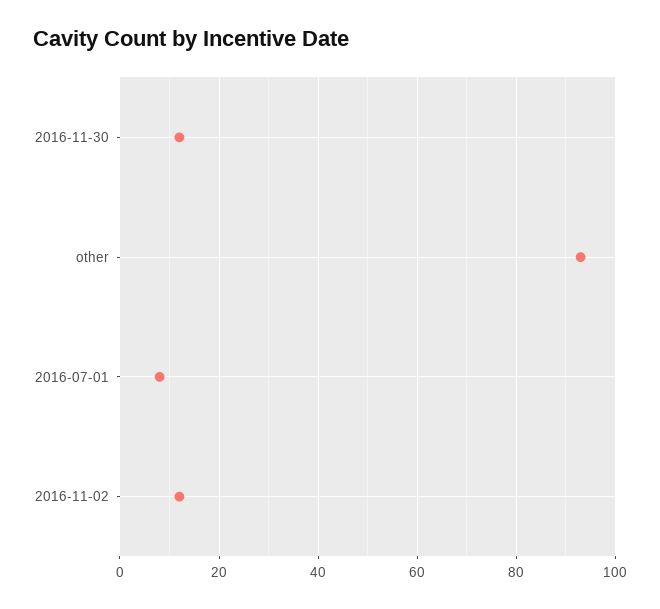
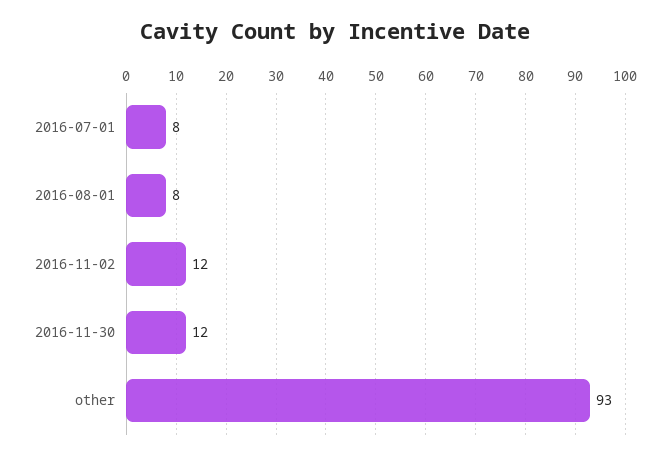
2016-08-01: none -> 8

